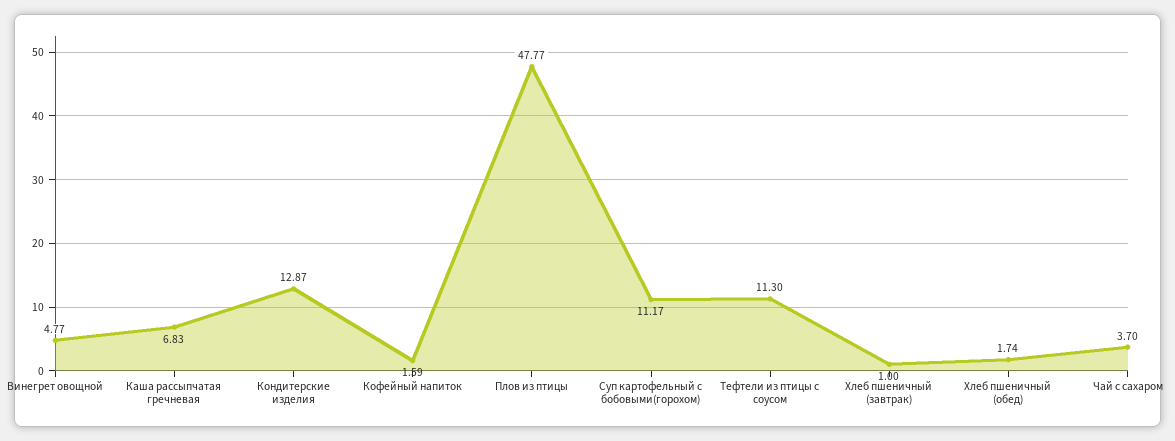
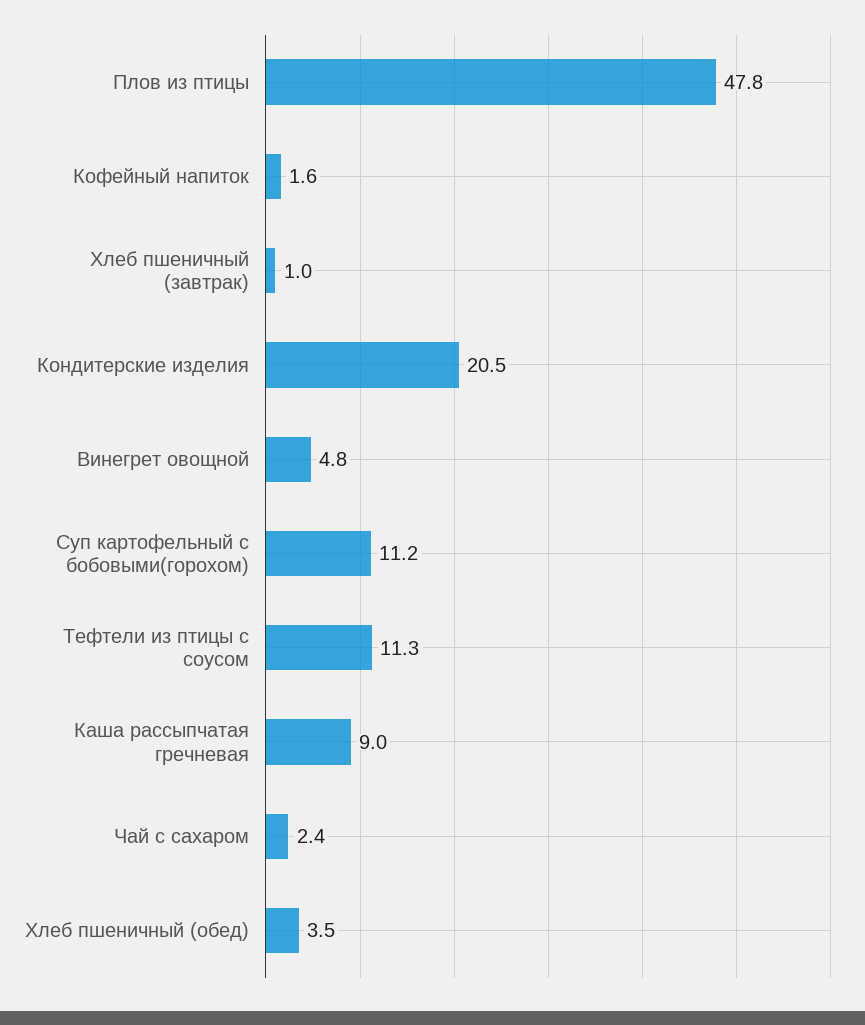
Каша рассыпчатая гречневая: 6.83 -> 9
Кондитерские изделия: 12.87 -> 20.5
Хлеб пшеничный (обед): 1.74 -> 3.5
Чай с сахаром: 3.7 -> 2.4

